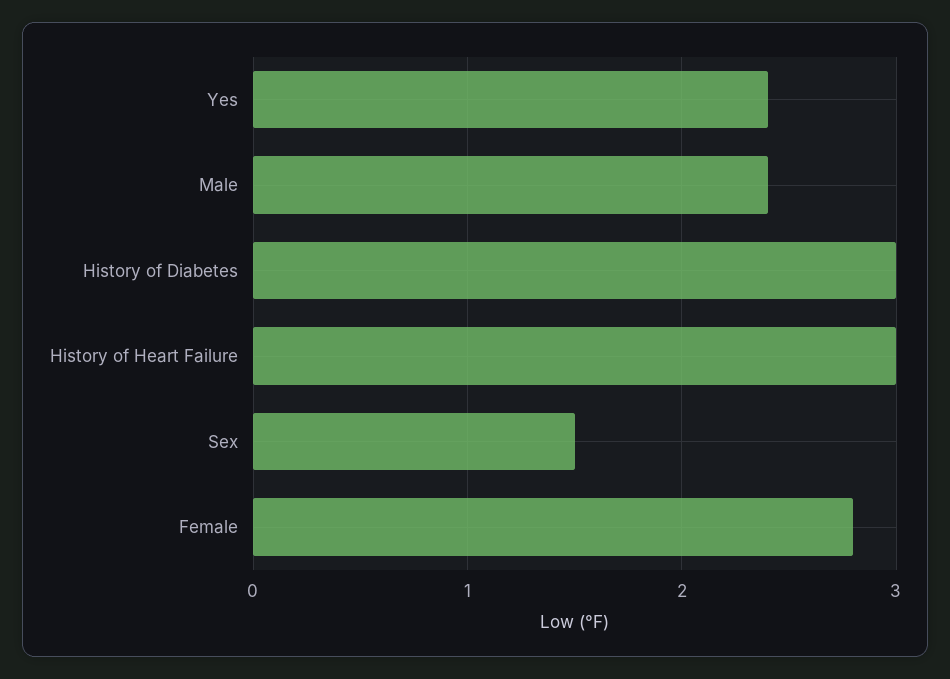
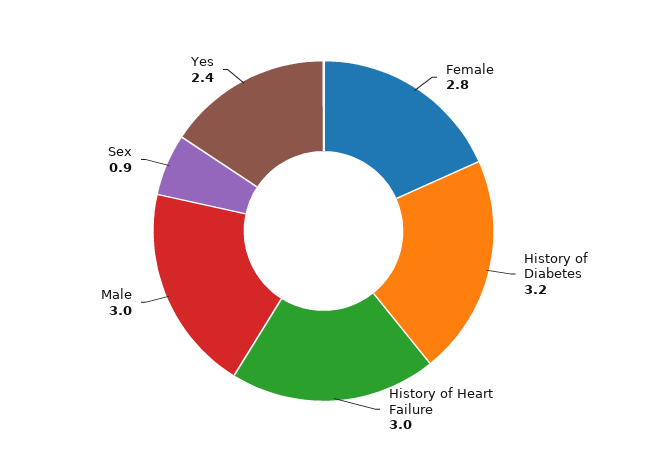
Male: 2.4 -> 3
History of Diabetes: 3 -> 3.2
Sex: 1.5 -> 0.9

